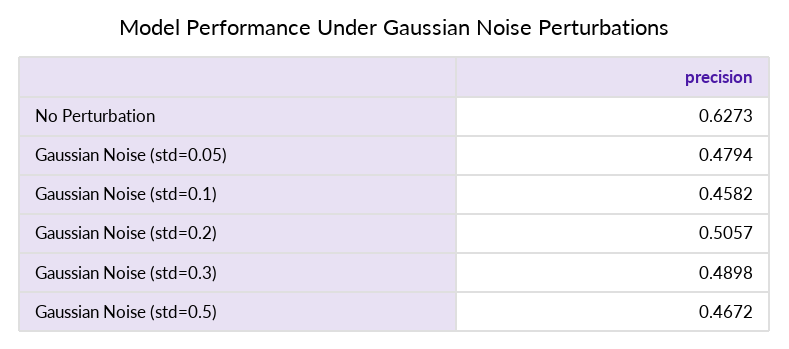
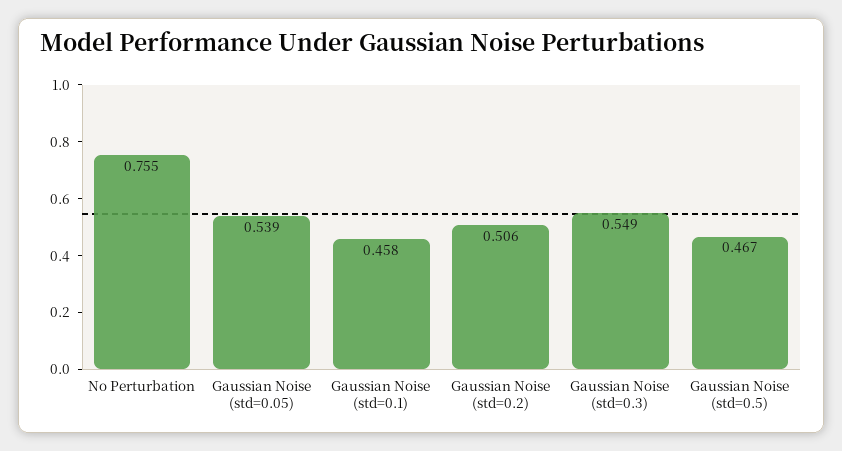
No Perturbation: 0.6273 -> 0.755
Gaussian Noise (std=0.05): 0.4794 -> 0.539
Gaussian Noise (std=0.3): 0.4898 -> 0.549

